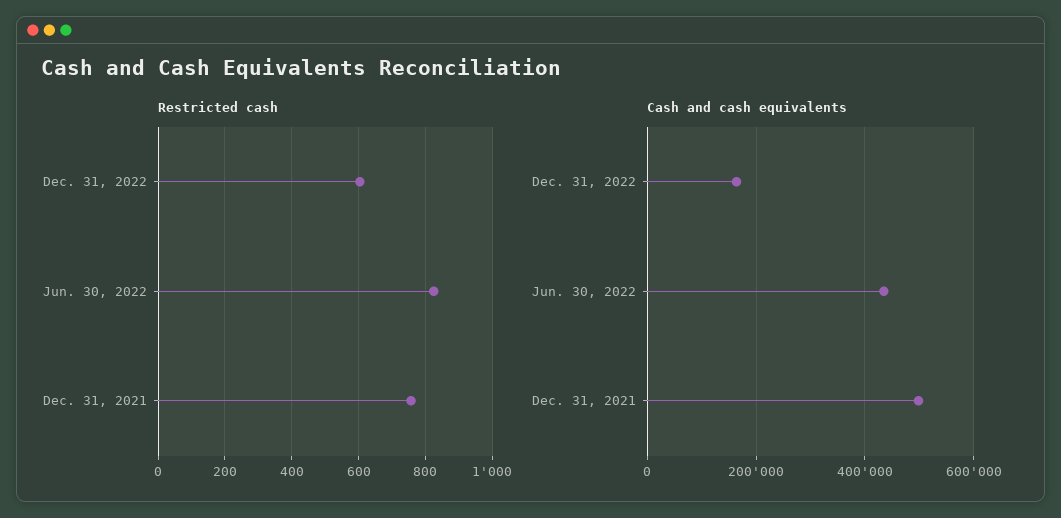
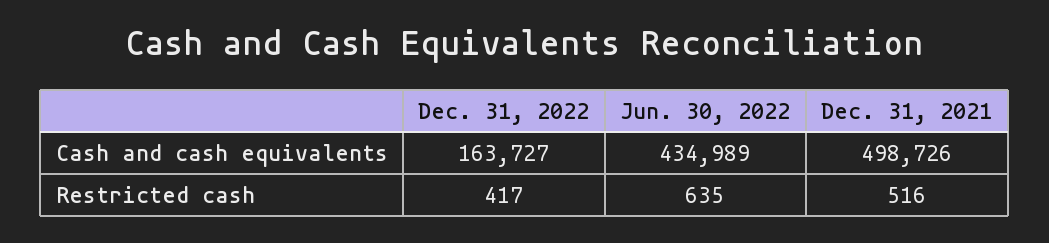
Restricted cash, Dec. 31, 2022: 600 -> 417
Restricted cash, Jun. 30, 2022: 820 -> 635
Restricted cash, Dec. 31, 2021: 760 -> 516

